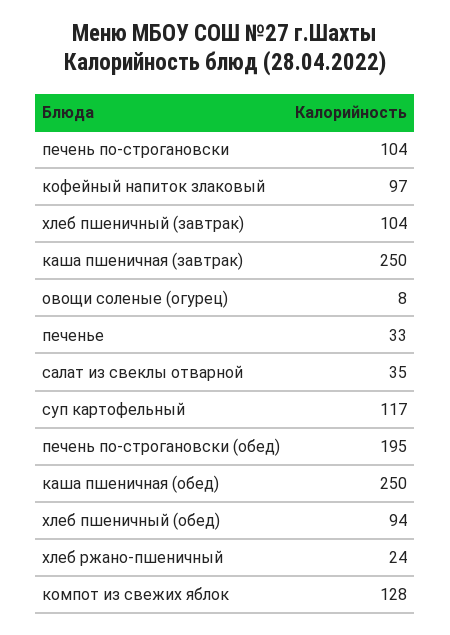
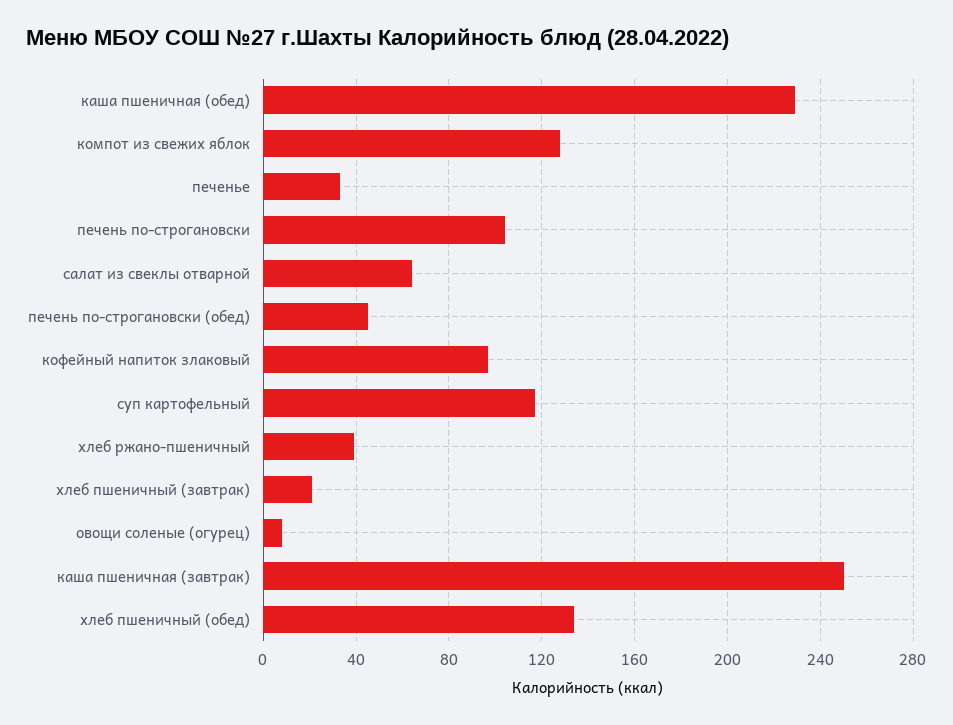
хлеб пшеничный (завтрак): 104 -> 20
салат из свеклы отварной: 35 -> 65
печень по-строгановски (обед): 195 -> 45
каша пшеничная (обед): 250 -> 230
хлеб пшеничный (обед): 94 -> 135
хлеб ржано-пшеничный: 24 -> 40

